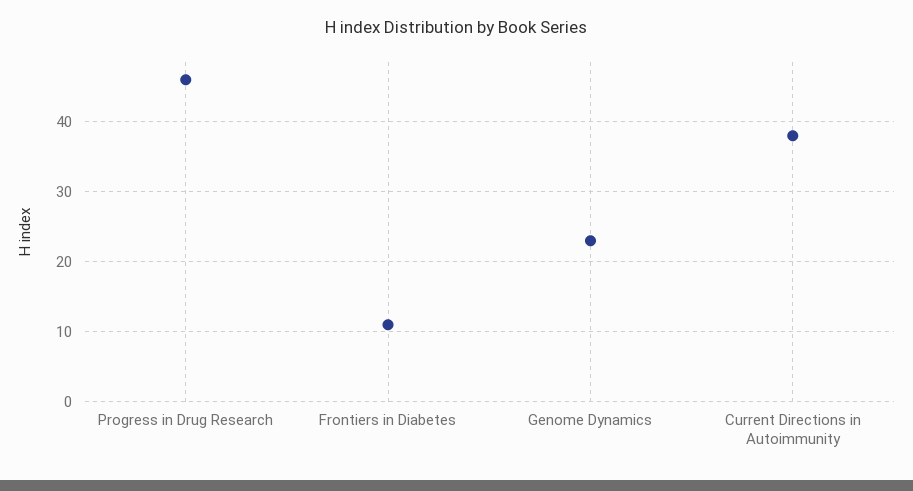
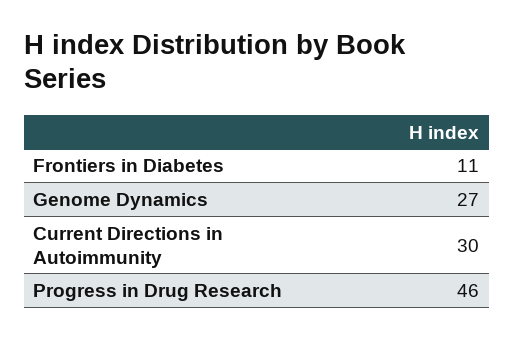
Genome Dynamics: 23 -> 27
Current Directions in Autoimmunity: 38 -> 30

